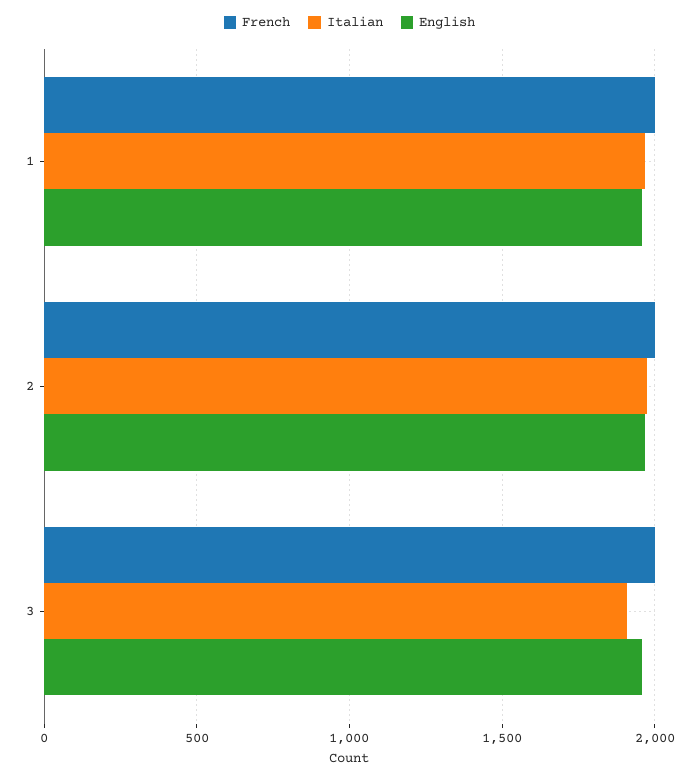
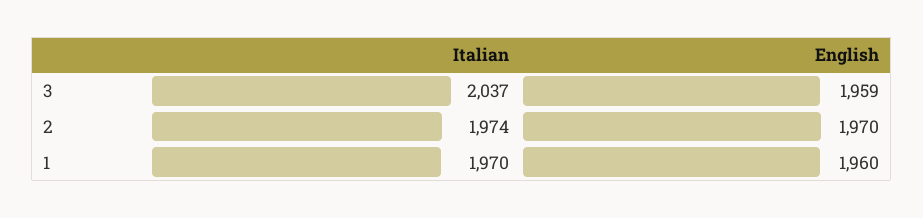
French, 1: 2000 -> none
French, 2: 2000 -> none
French, 3: 2000 -> none
Italian, 3: 1900 -> 2037

